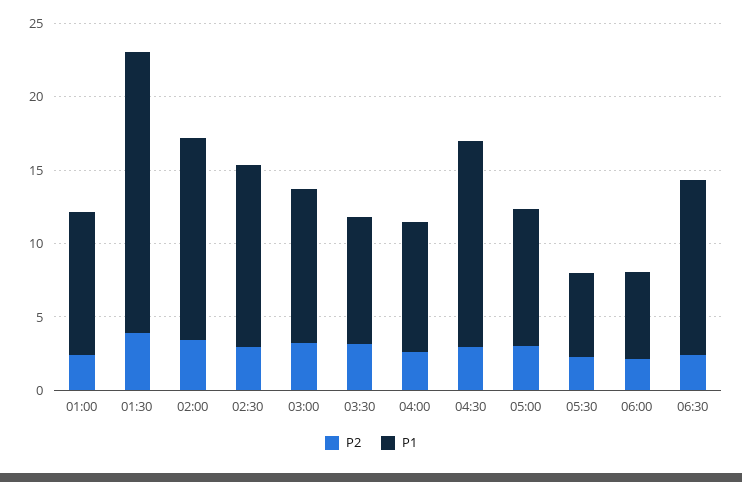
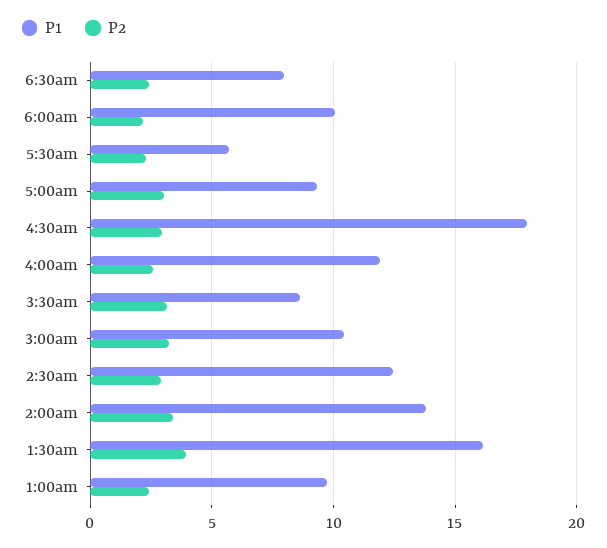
P1, 01:30: 19 -> 16
P1, 04:00: 9 -> 12
P1, 04:30: 14 -> 18
P1, 06:00: 6 -> 10
P1, 06:30: 12 -> 8

